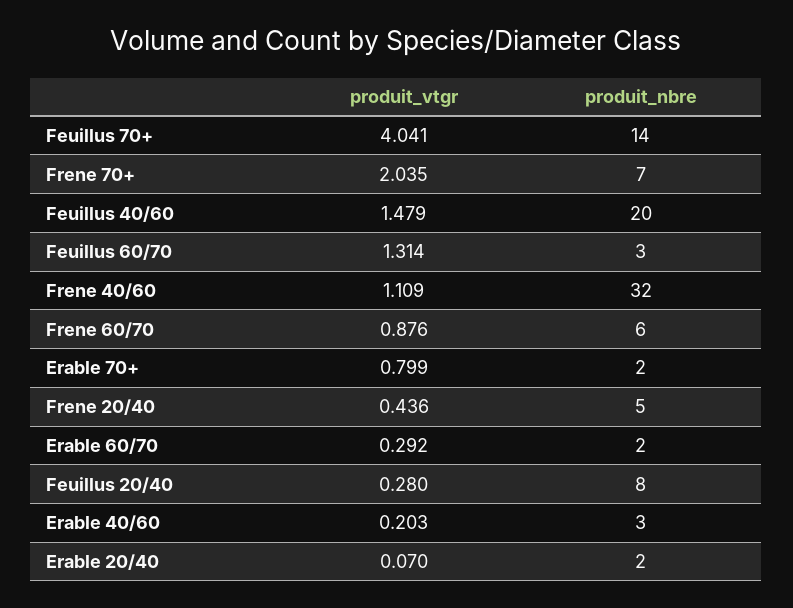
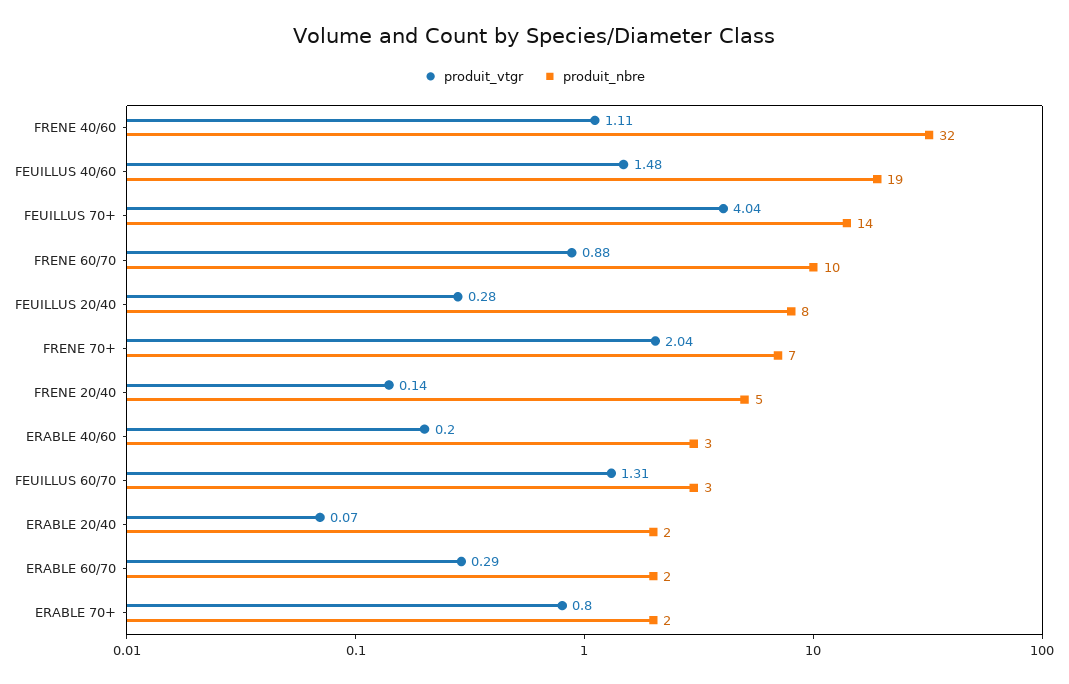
produit_nbre, Feuillus 40/60: 20 -> 19
produit_nbre, Frene 60/70: 6 -> 10
produit_vtgr, Frene 20/40: 0.436 -> 0.14

